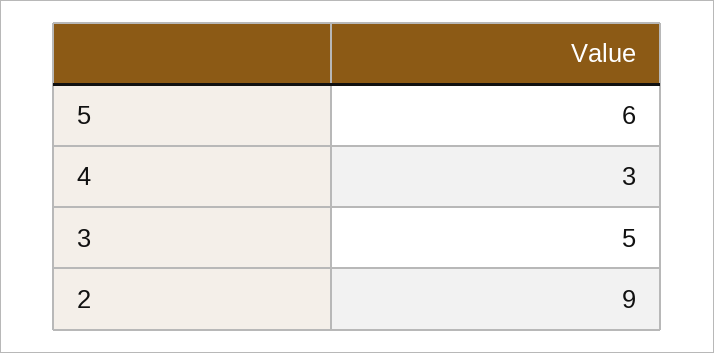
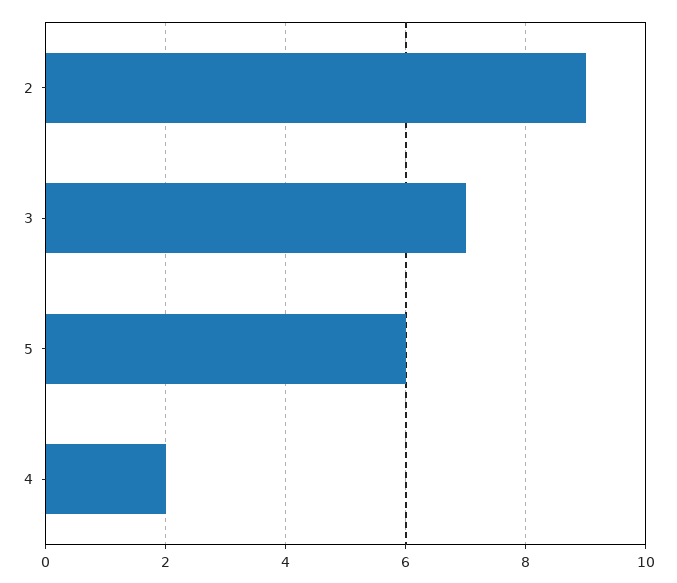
4: 3 -> 2
3: 5 -> 7

